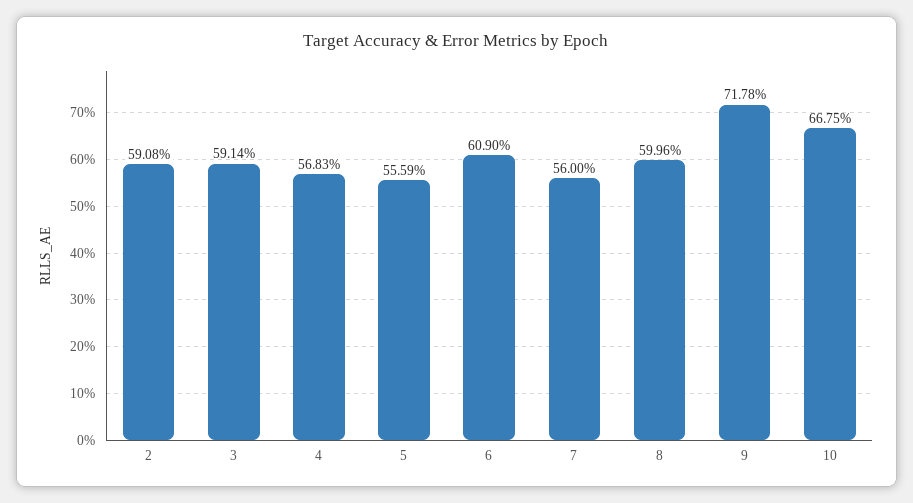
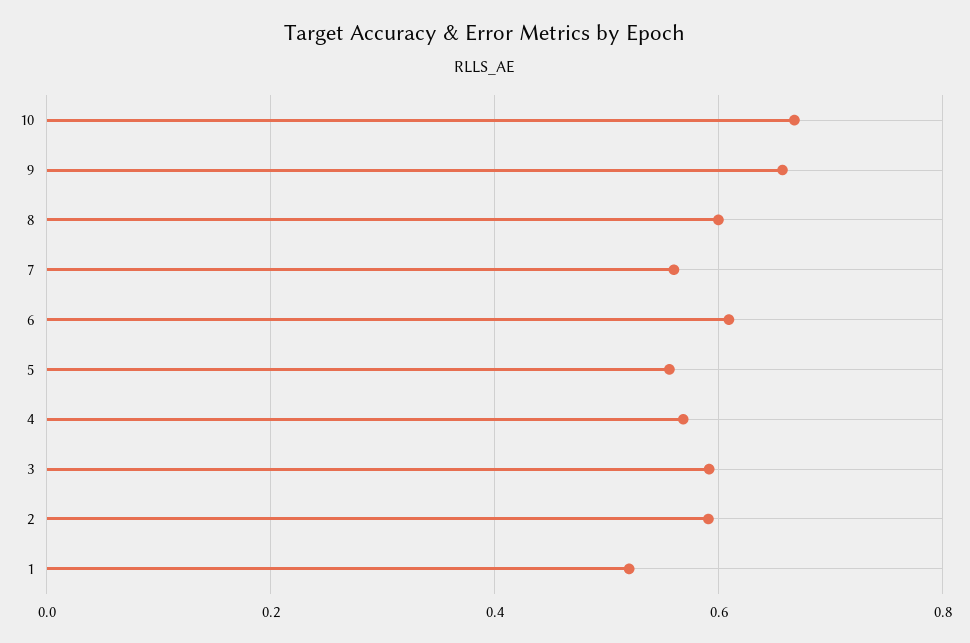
9: 0.7178 -> 0.66
1: none -> 0.52

